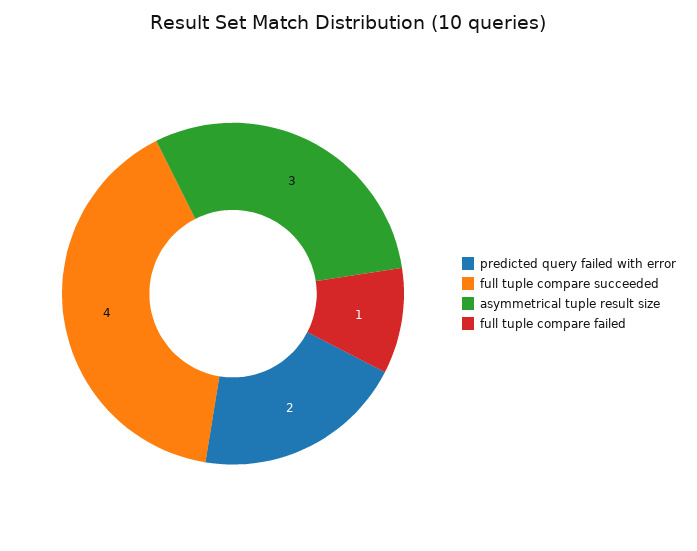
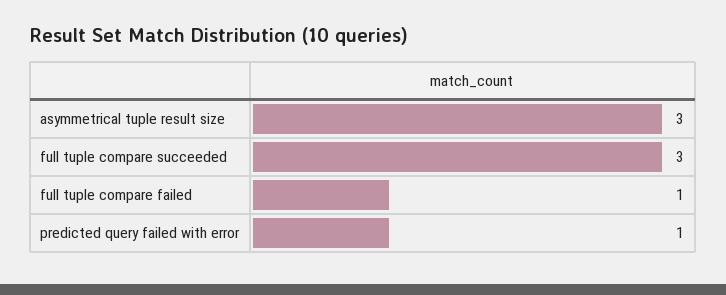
predicted query failed with error: 2 -> 1
full tuple compare succeeded: 4 -> 3

